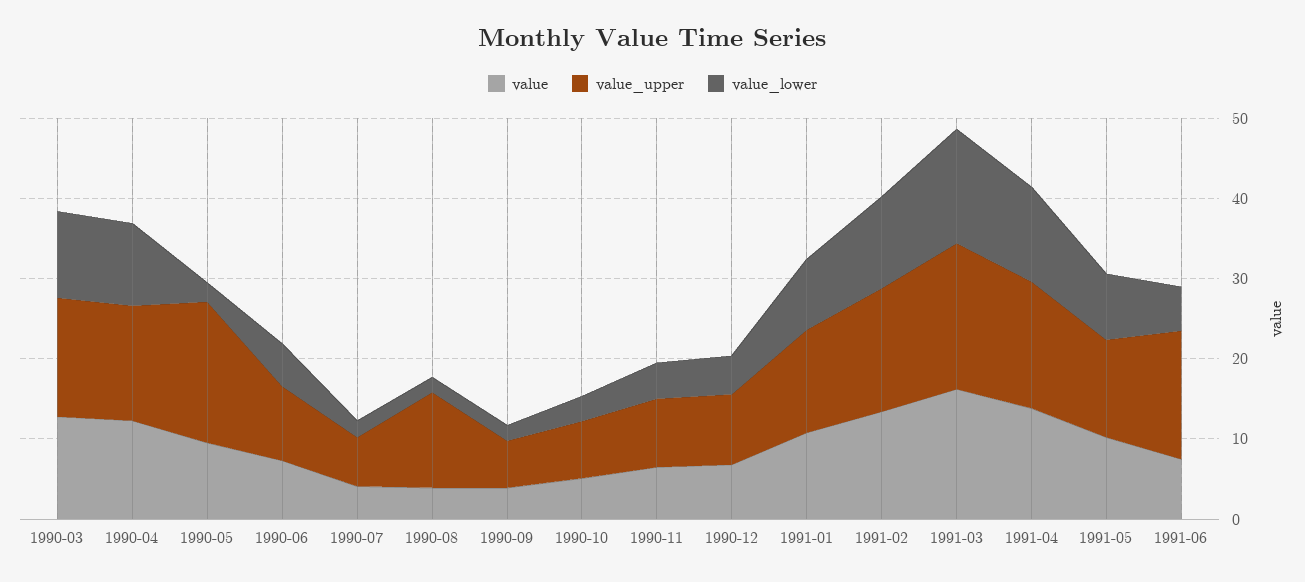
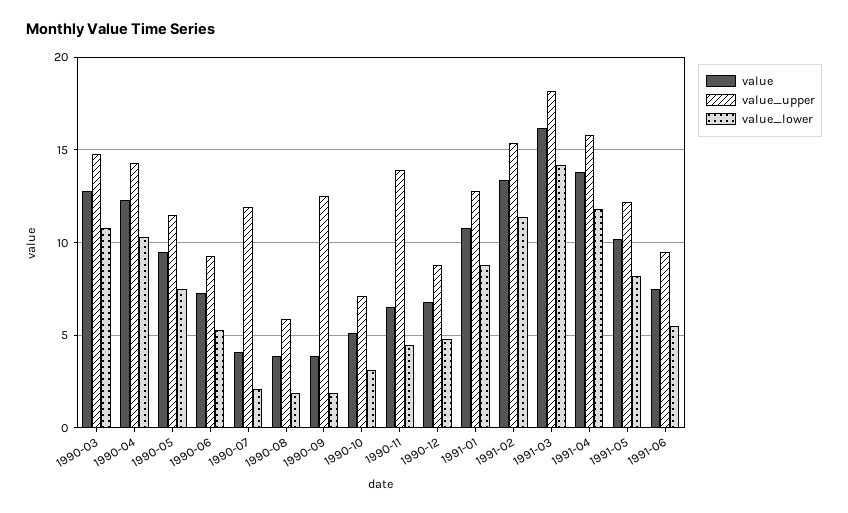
value_upper, 1990-05: 18 -> 11.5
value_lower, 1990-05: 2 -> 7.5
value_upper, 1990-07: 6 -> 12
value_upper, 1990-08: 12 -> 6
value_upper, 1990-09: 6 -> 12.5
value_upper, 1990-11: 8 -> 14
value_upper, 1991-06: 16 -> 9.5

